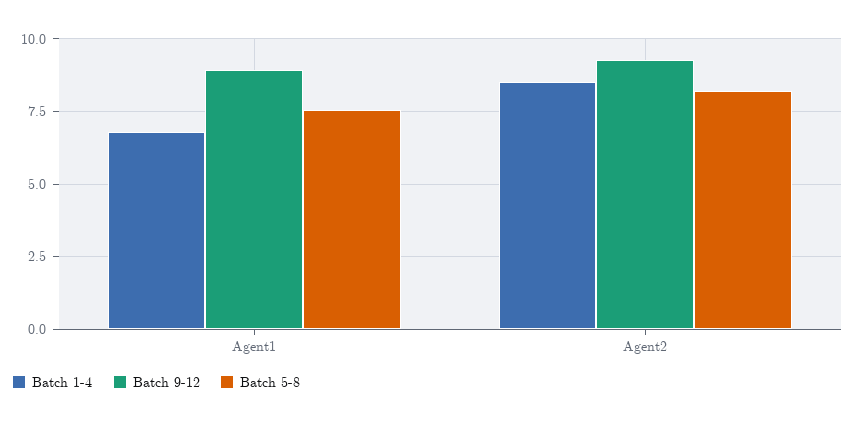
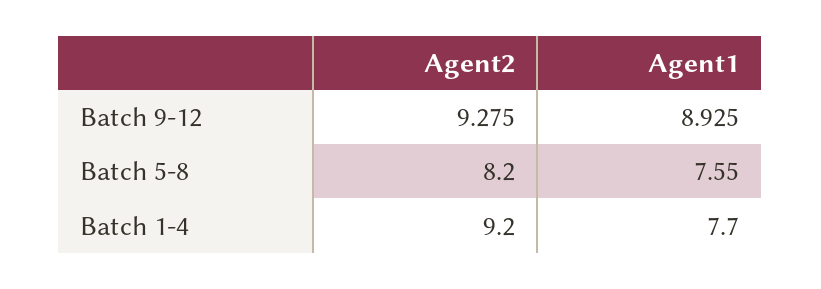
Batch 1-4, Agent1: 6.75 -> 7.7
Batch 1-4, Agent2: 8.5 -> 9.2

